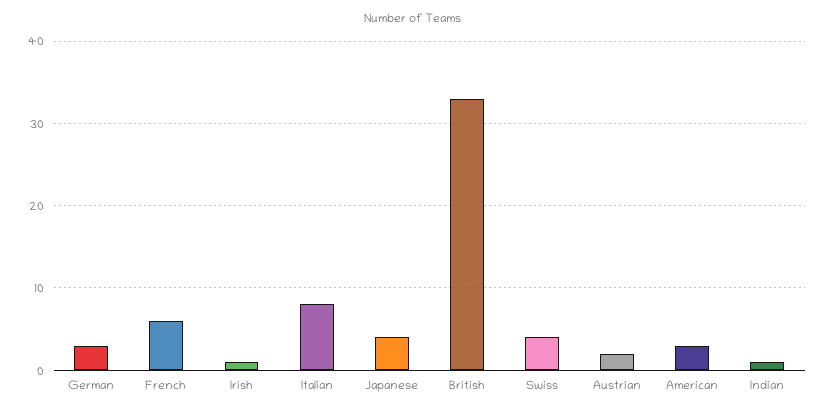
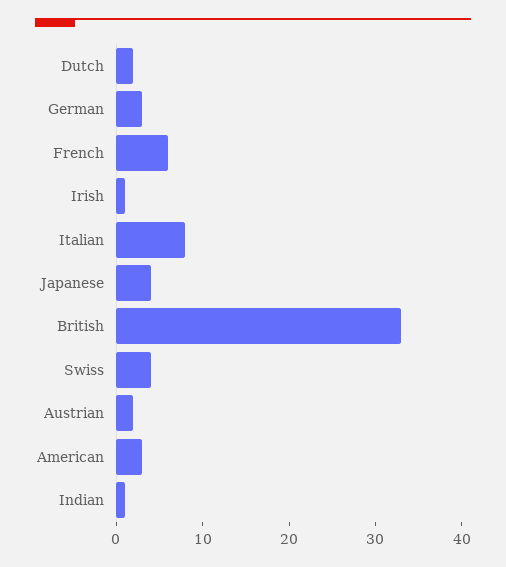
Dutch: none -> 2

